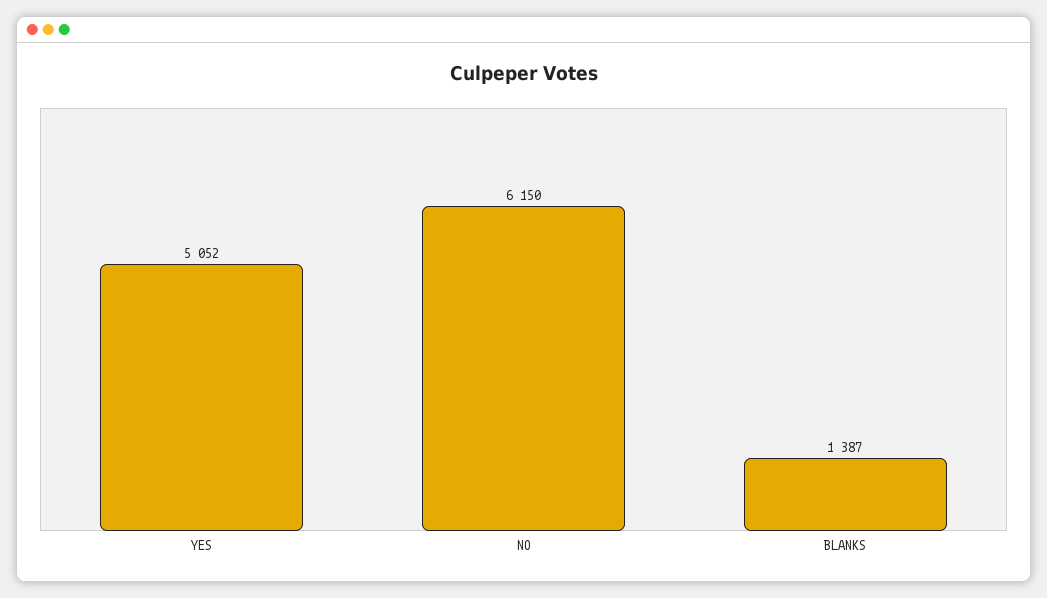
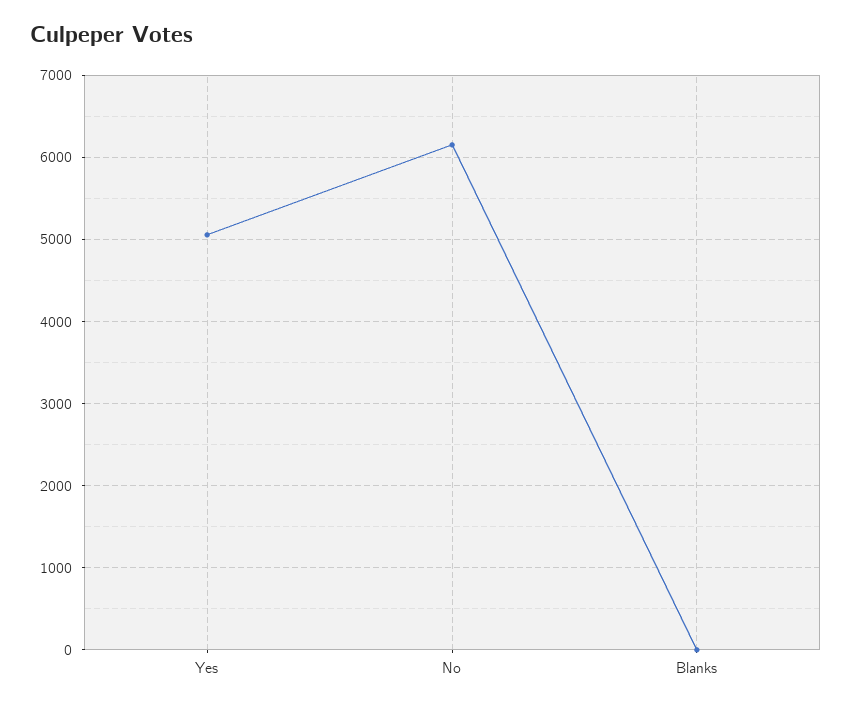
BLANKS: 1387 -> 0

